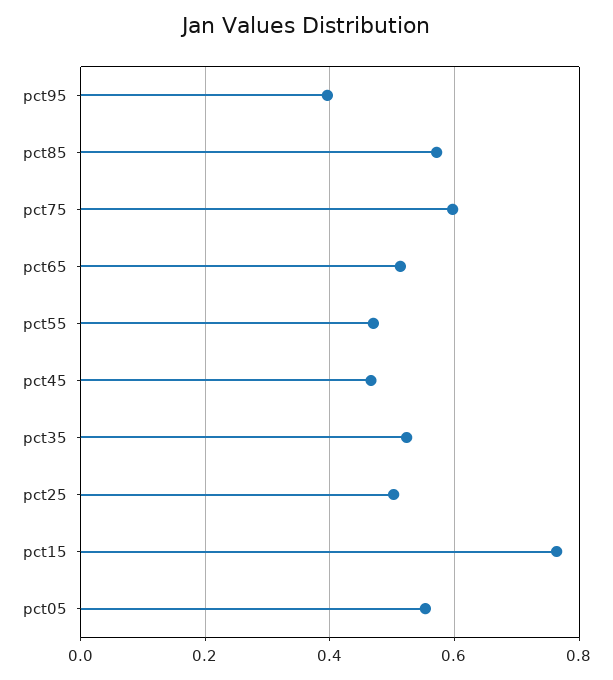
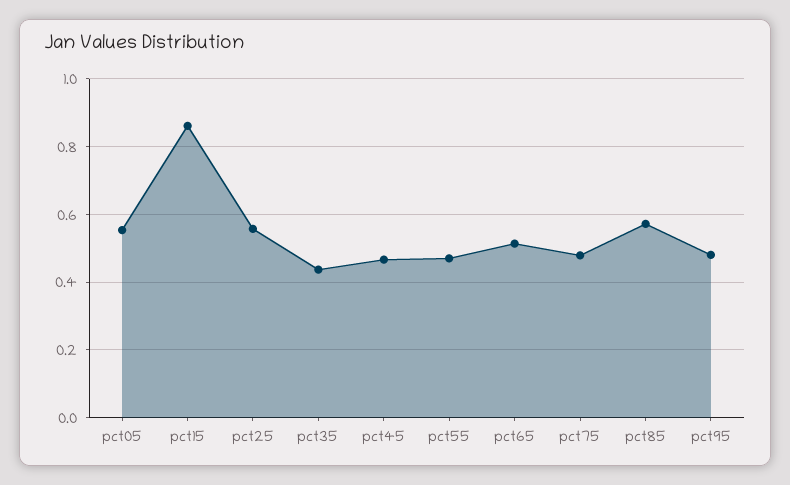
pct95: 0.4 -> 0.48
pct75: 0.6 -> 0.48
pct35: 0.52 -> 0.44
pct25: 0.5 -> 0.56
pct15: 0.76 -> 0.86

